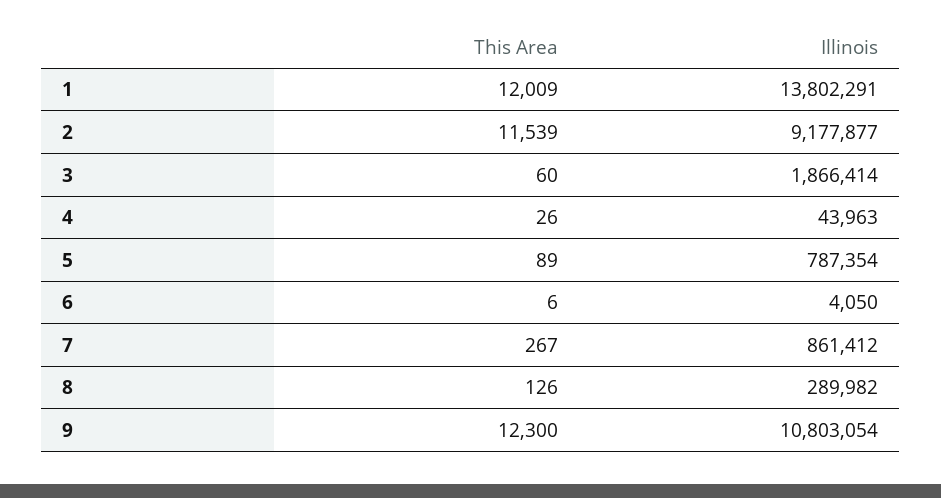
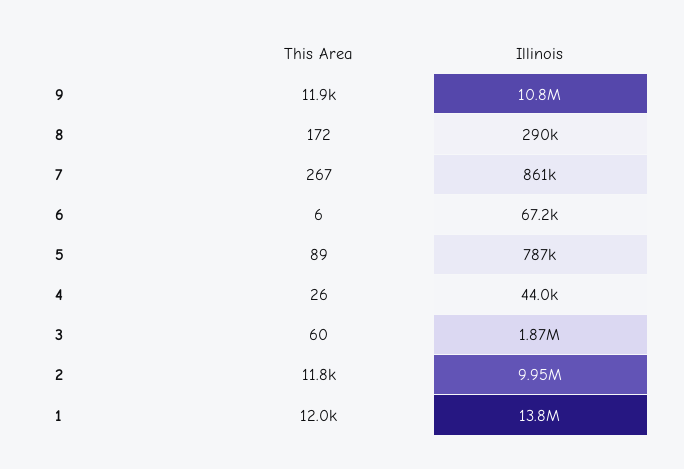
This Area, 2: 11539 -> 11800
Illinois, 2: 9177877 -> 9950000
Illinois, 6: 4050 -> 67200
This Area, 8: 126 -> 172
This Area, 9: 12300 -> 11900

